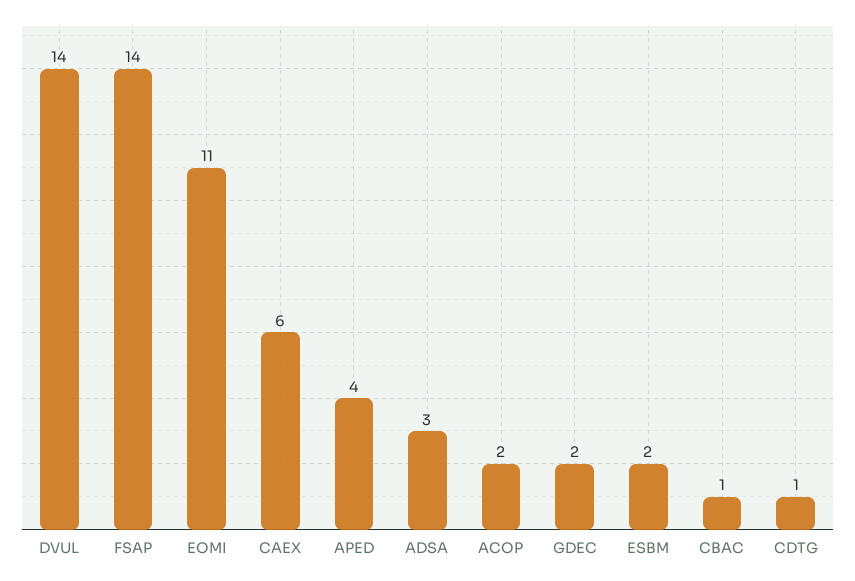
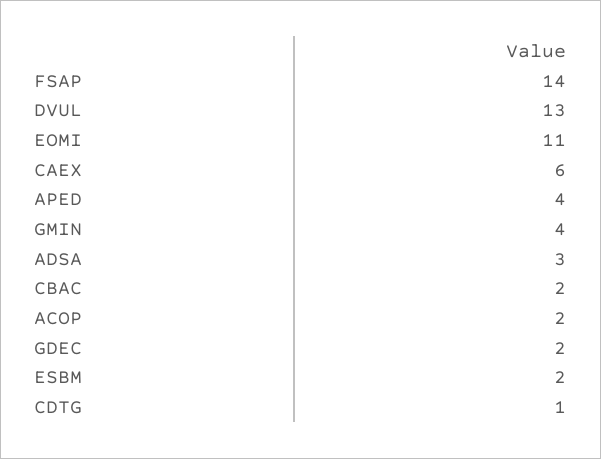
DVUL: 14 -> 13
CBAC: 1 -> 2
GMIN: none -> 4

